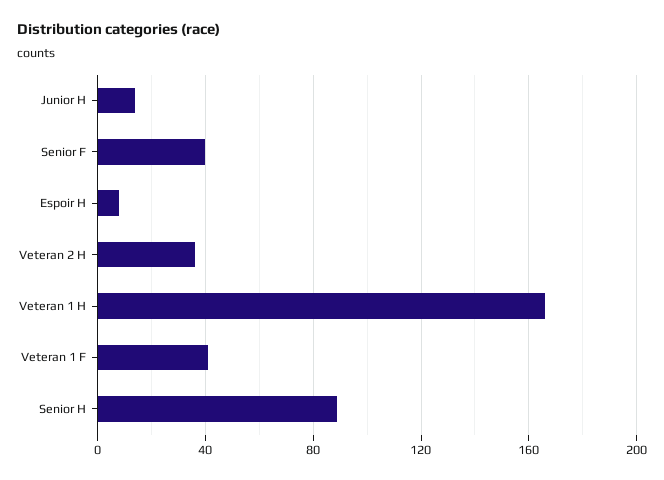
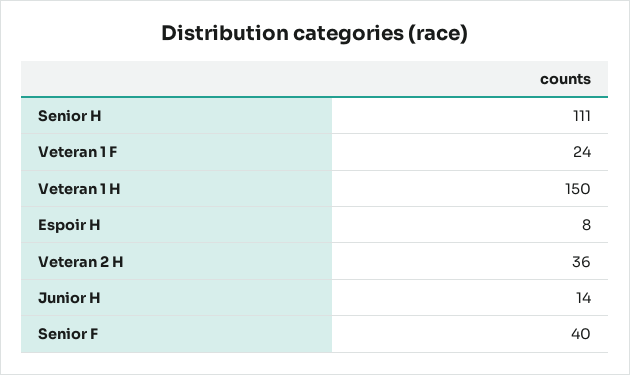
Veteran 1 H: 165 -> 150
Veteran 1 F: 40 -> 24
Senior H: 90 -> 111

